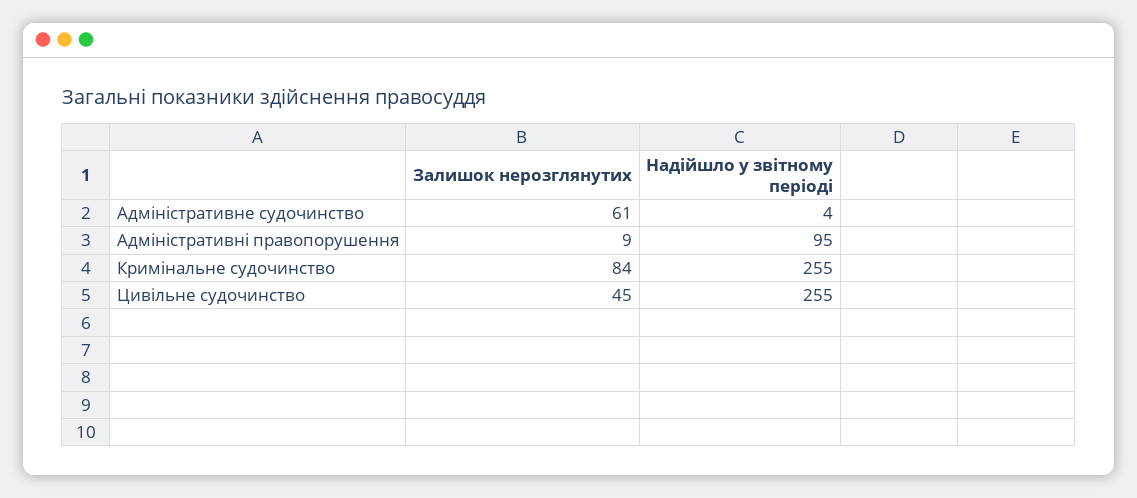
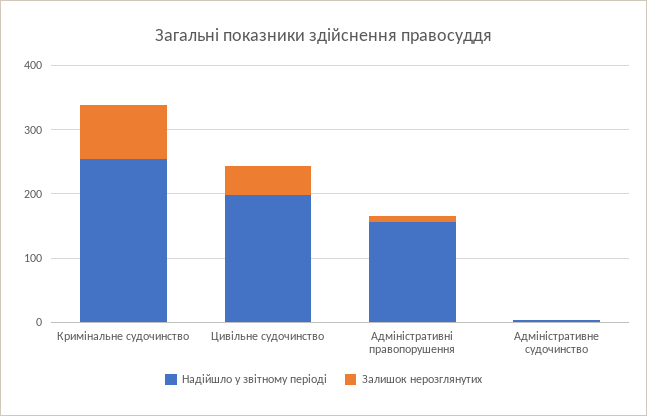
Залишок нерозглянутих, Адміністративне судочинство: 61 -> 0
Надійшло у звітному періоді, Адміністративні правопорушення: 95 -> 160
Надійшло у звітному періоді, Цивільне судочинство: 255 -> 200

